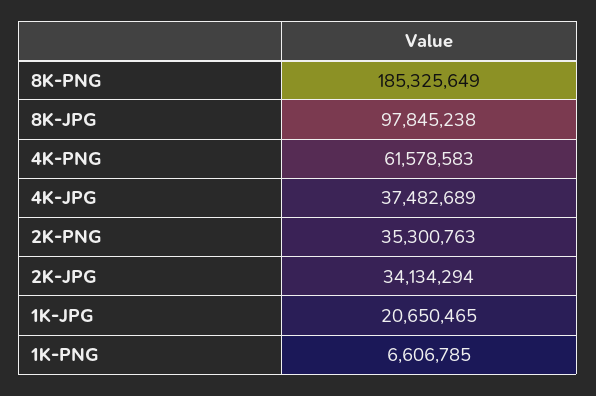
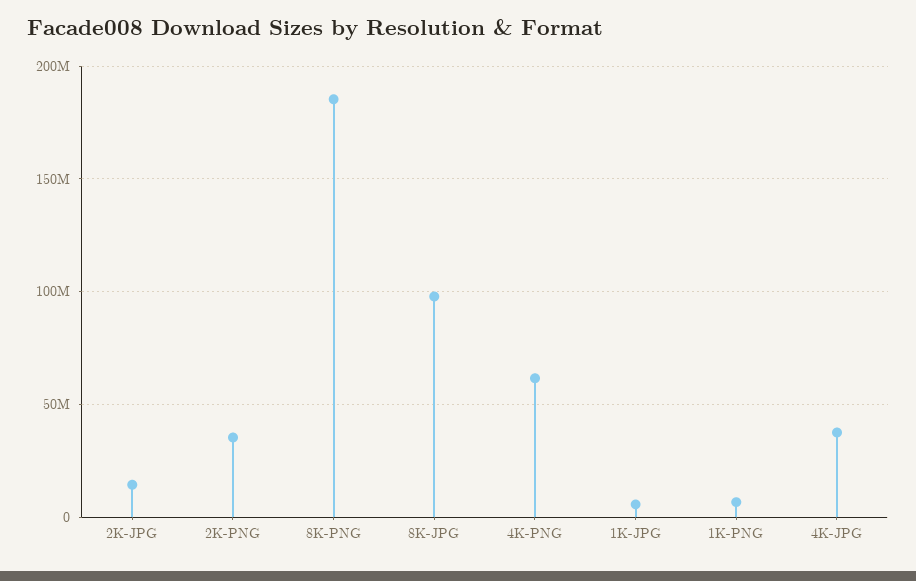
2K-JPG: 34134294 -> 15000000
1K-JPG: 20650465 -> 5000000

